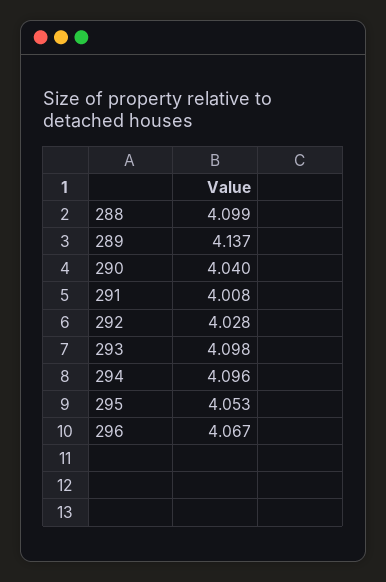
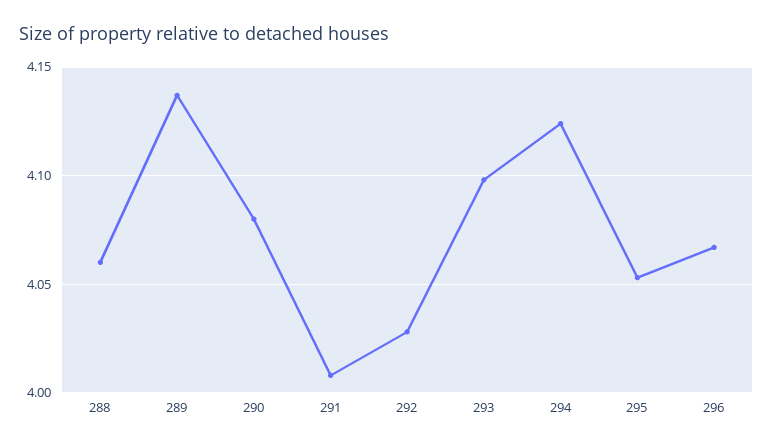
288: 4.099 -> 4.06
290: 4.04 -> 4.08
294: 4.096 -> 4.125

